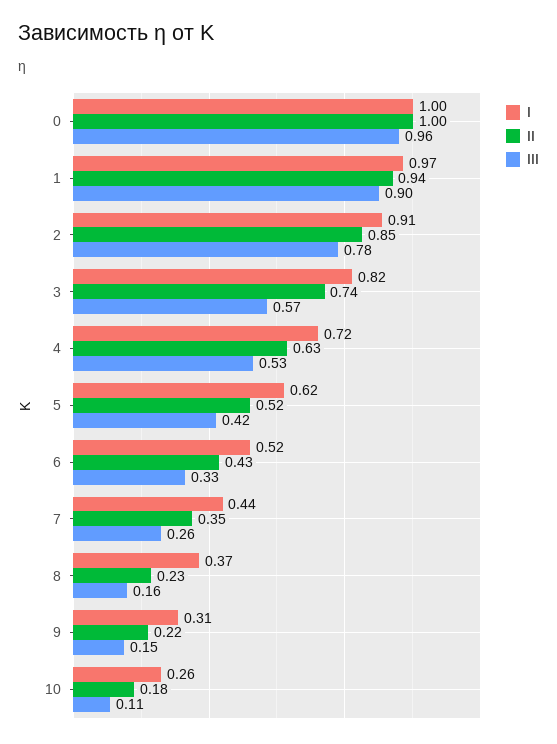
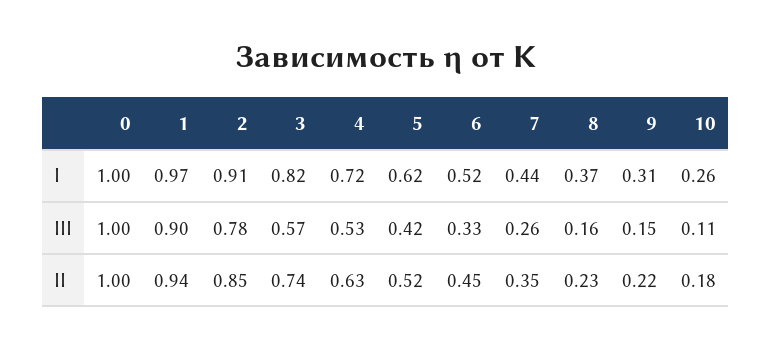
III, 0: 0.96 -> 1
II, 6: 0.43 -> 0.45

